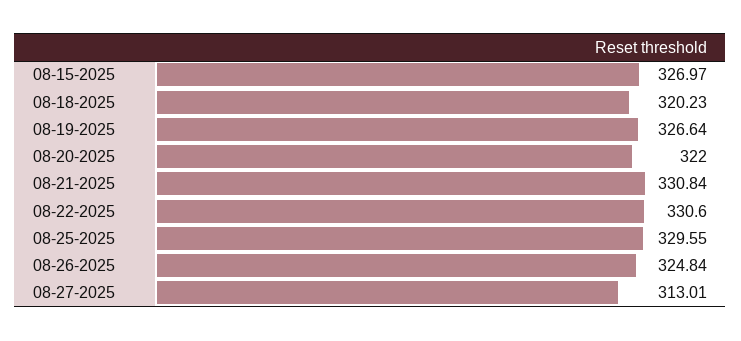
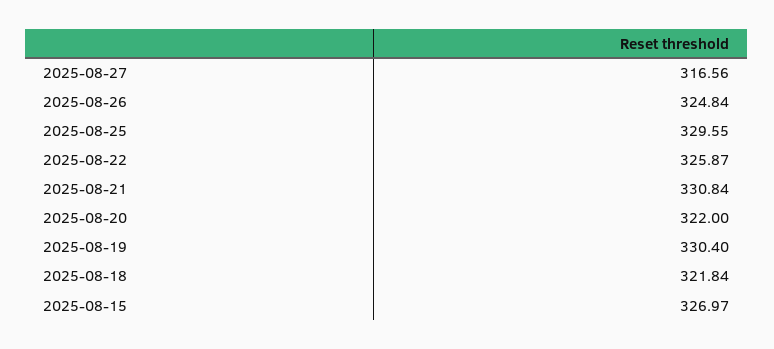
08-18-2025: 320.23 -> 321.84
08-19-2025: 326.64 -> 330.4
08-22-2025: 330.6 -> 325.87
08-27-2025: 313.01 -> 316.56

